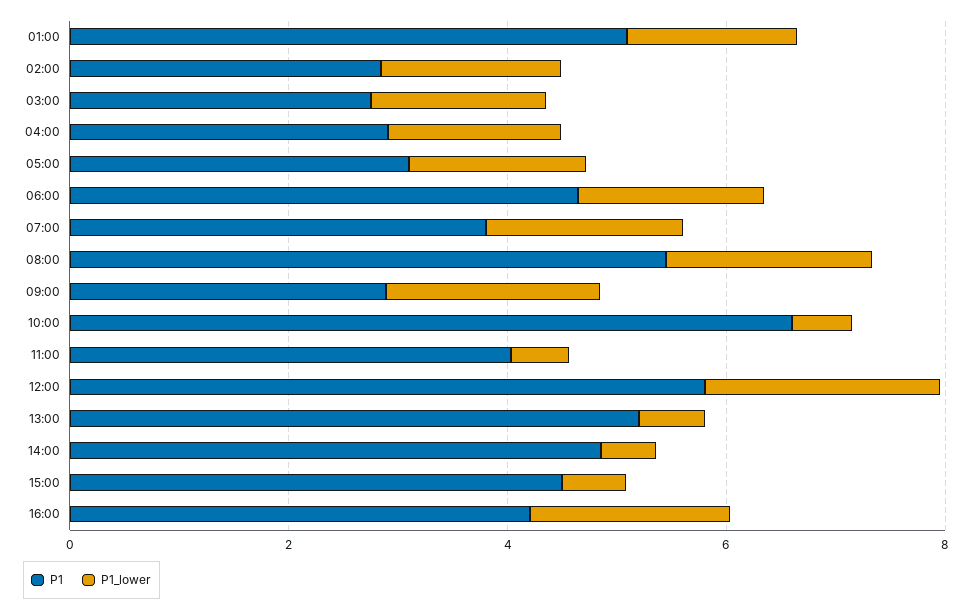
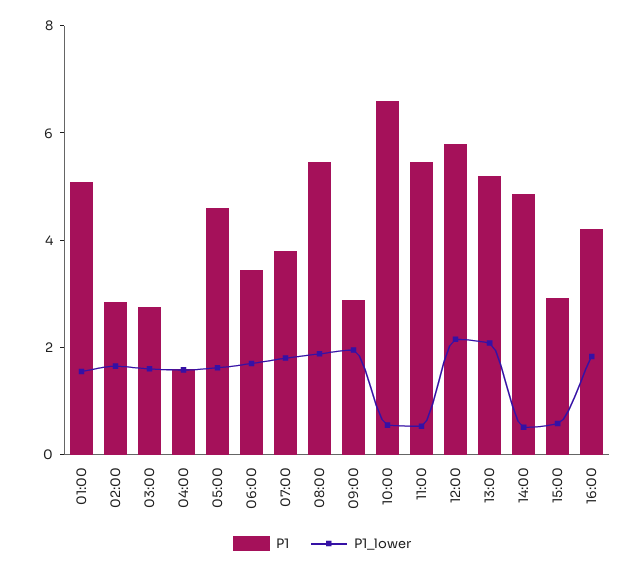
P1, 04:00: 3 -> 1.5
P1, 05:00: 3 -> 4.5
P1, 06:00: 4.5 -> 3.5
P1, 11:00: 4 -> 5.5
P1_lower, 13:00: 0.5 -> 2
P1, 15:00: 4.5 -> 3

